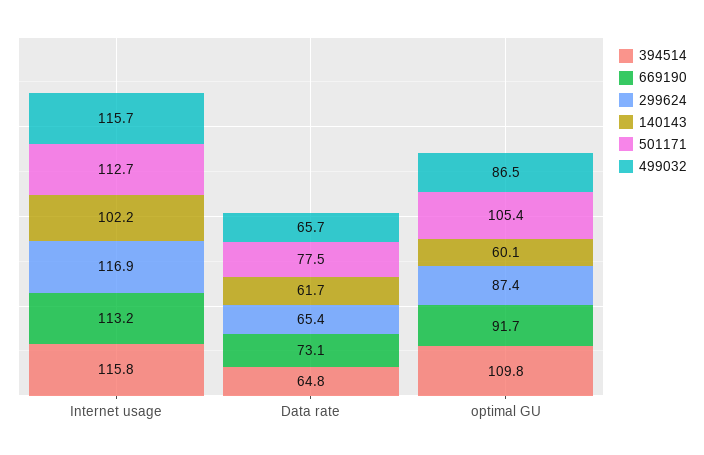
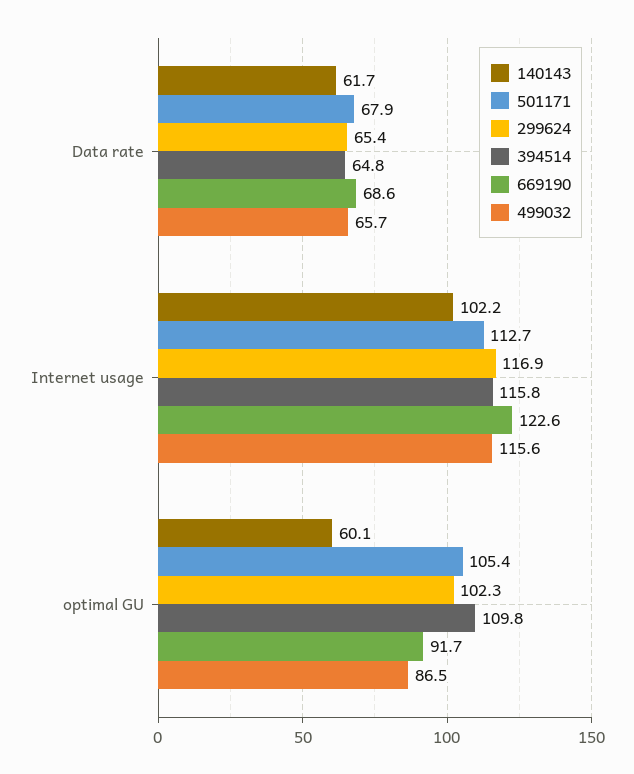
669190, Internet usage: 113.2 -> 122.6
499032, Internet usage: 115.7 -> 115.6
669190, Data rate: 73.1 -> 68.6
501171, Data rate: 77.5 -> 67.9
299624, optimal GU: 87.4 -> 102.3

